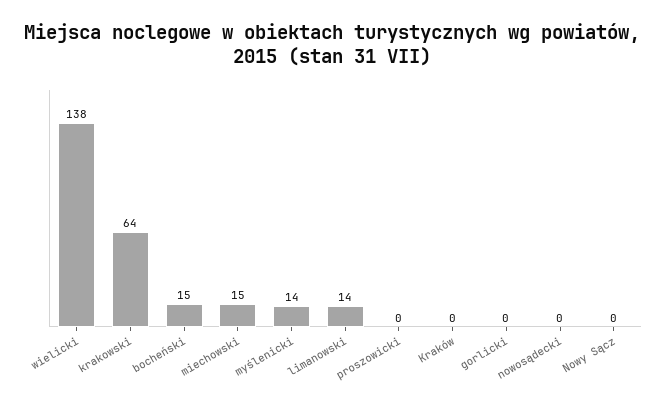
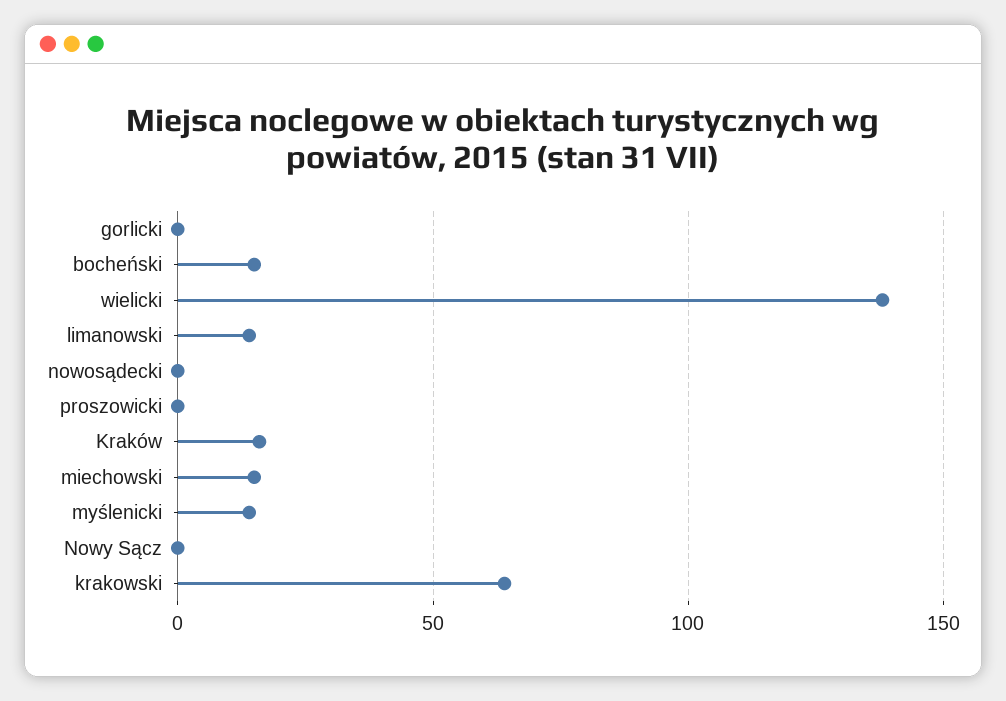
Kraków: 0 -> 15

